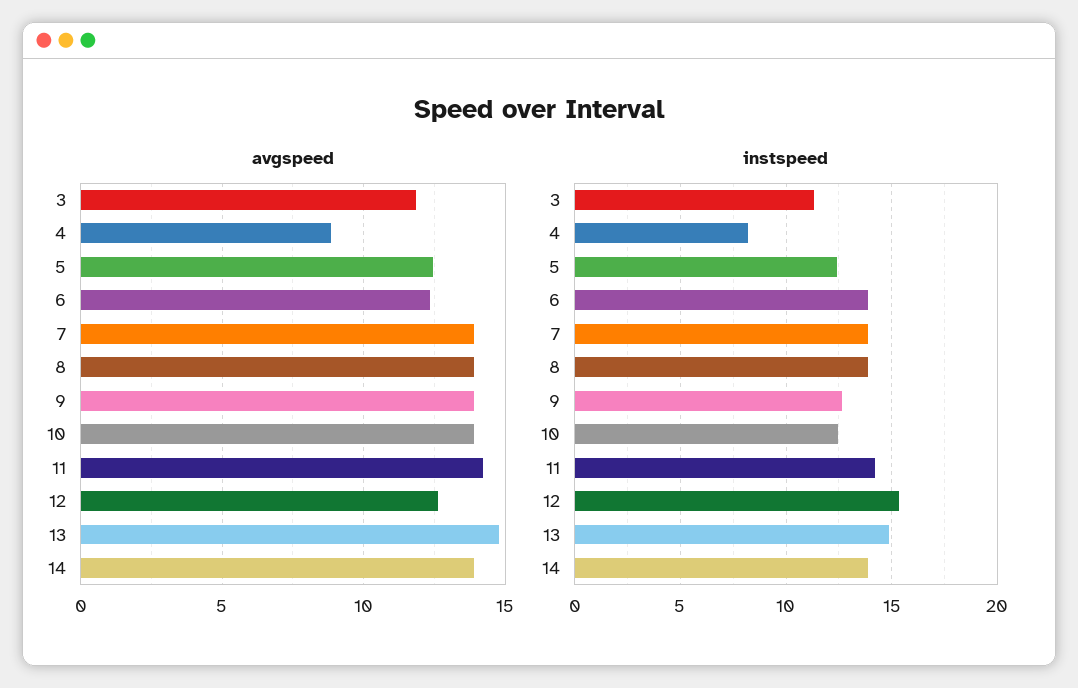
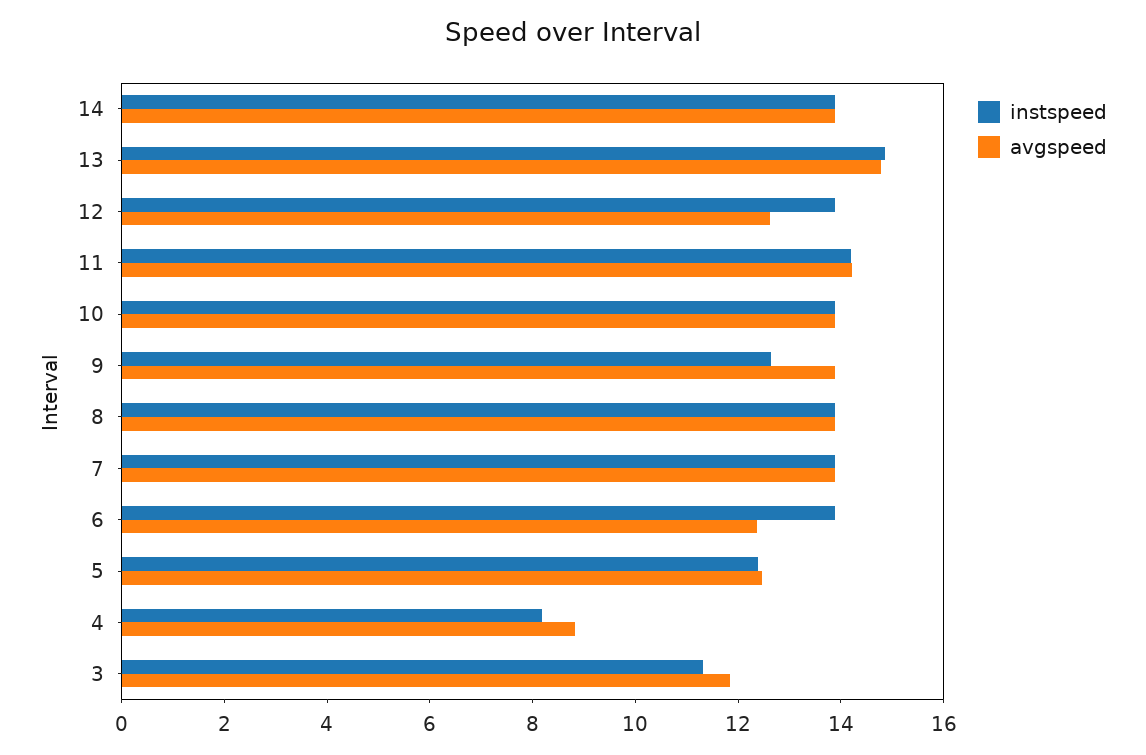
instspeed, 10: 12.5 -> 14
instspeed, 12: 15.5 -> 14

